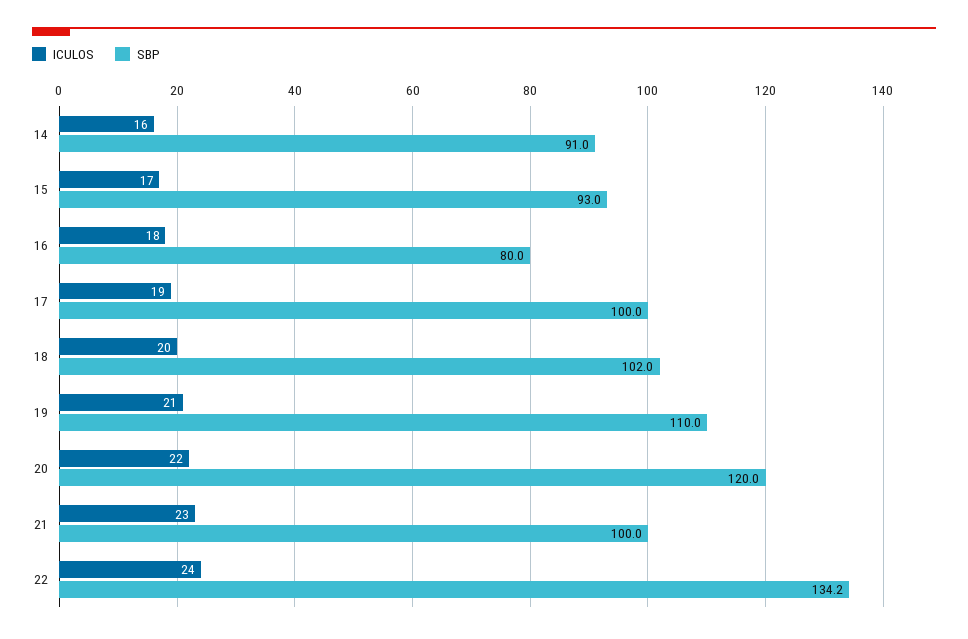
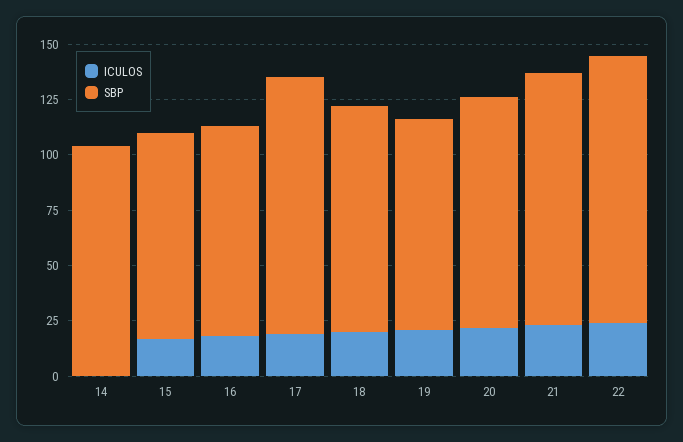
ICULOS, 14: 16 -> 0
SBP, 14: 91 -> 105
SBP, 16: 80 -> 95
SBP, 17: 100 -> 115
SBP, 19: 110 -> 95
SBP, 20: 120 -> 105
SBP, 21: 100 -> 115
SBP, 22: 134.2 -> 120

